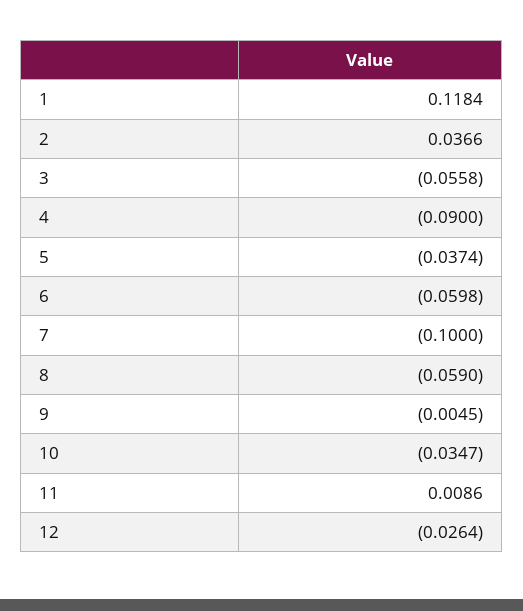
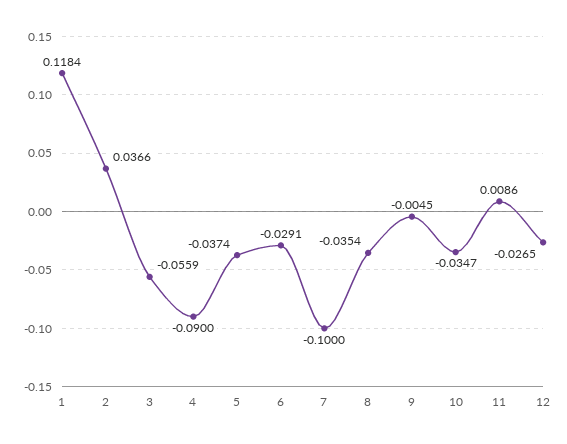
3: -0.0558 -> -0.0559
6: -0.0598 -> -0.0291
8: -0.059 -> -0.0354
12: -0.0264 -> -0.0265

